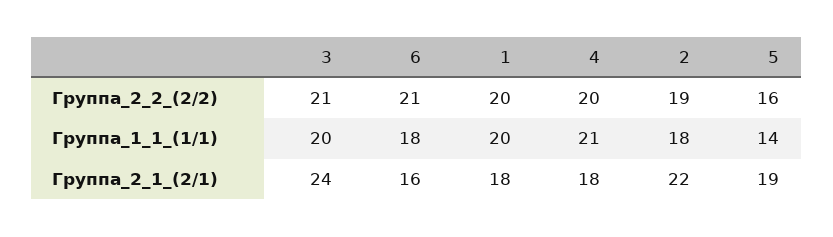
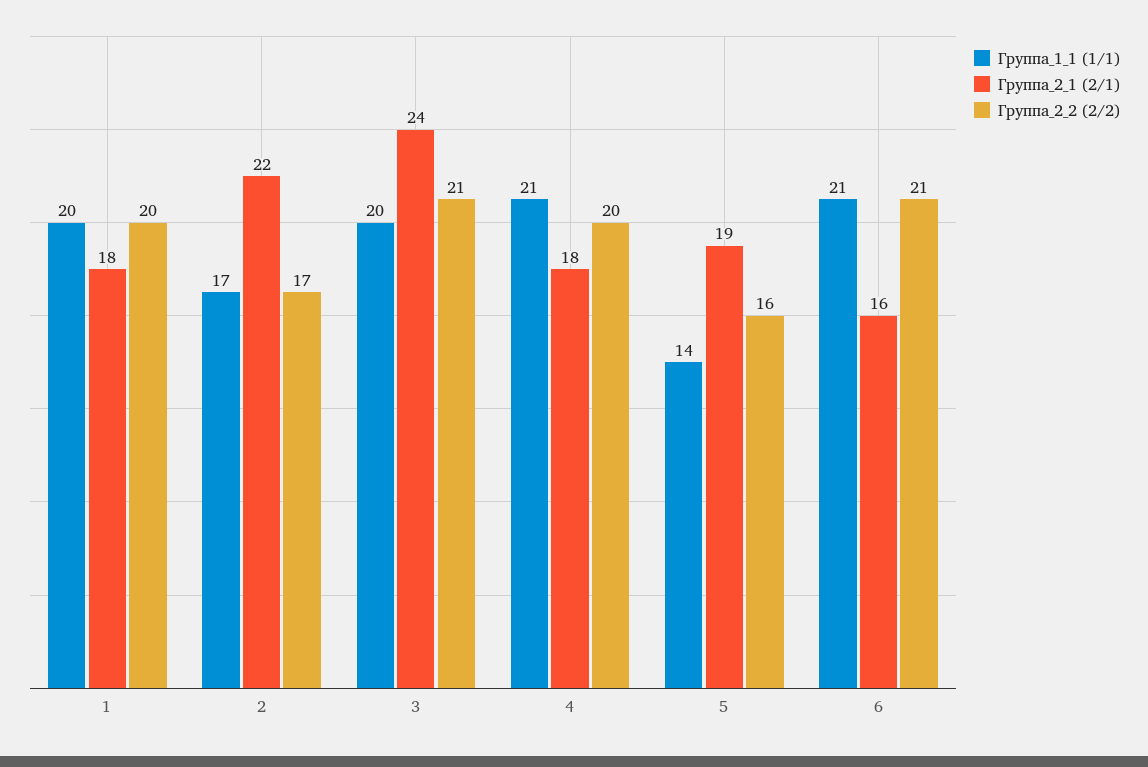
Группа_2_2_(2/2), 2: 19 -> 17
Группа_1_1_(1/1), 6: 18 -> 21
Группа_1_1_(1/1), 2: 18 -> 17

